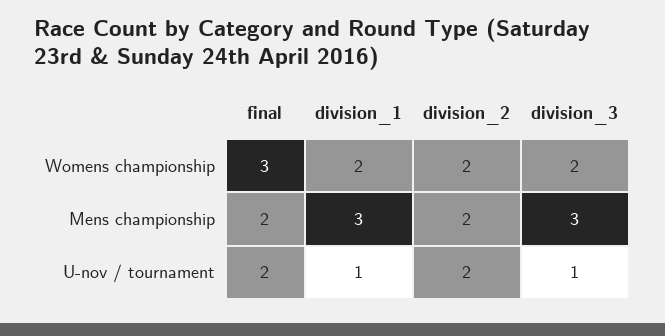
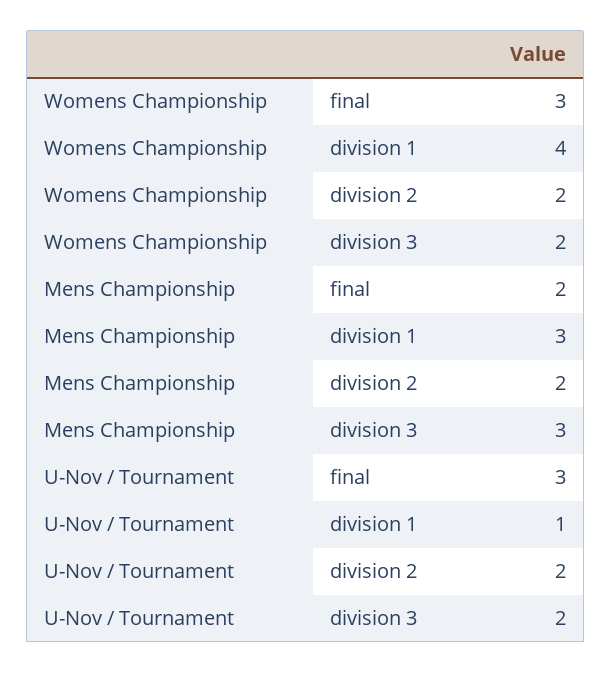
division_1, Womens championship: 2 -> 4
final, U-nov / tournament: 2 -> 3
division_3, U-nov / tournament: 1 -> 2

